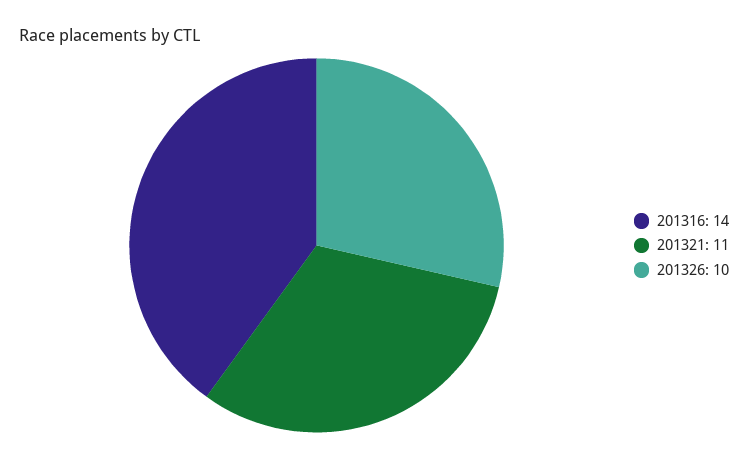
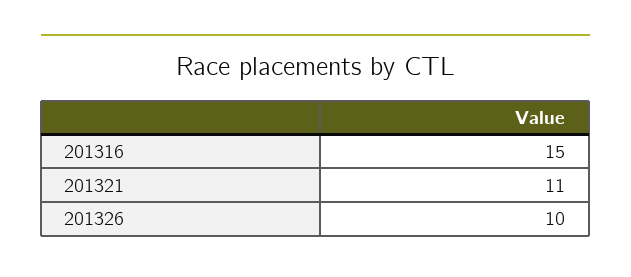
201316: 14 -> 15

